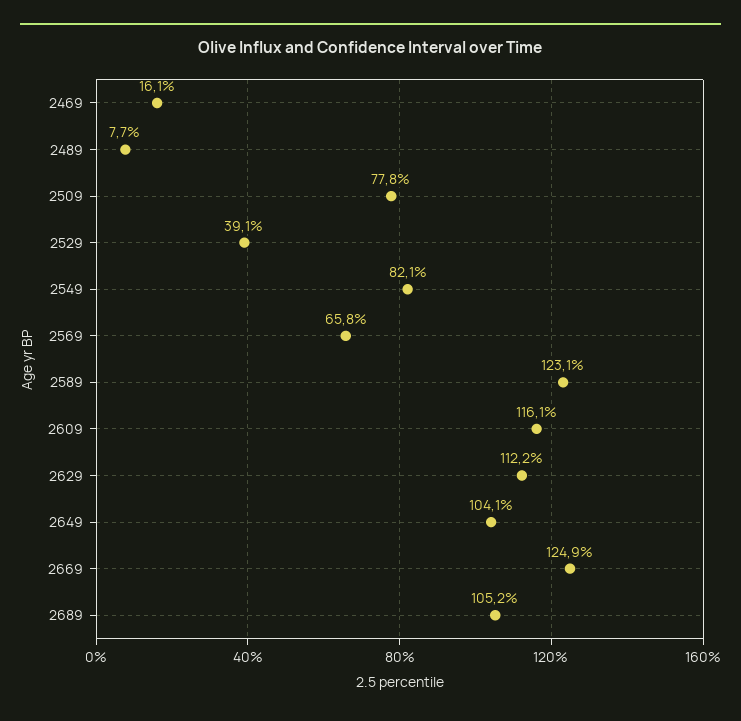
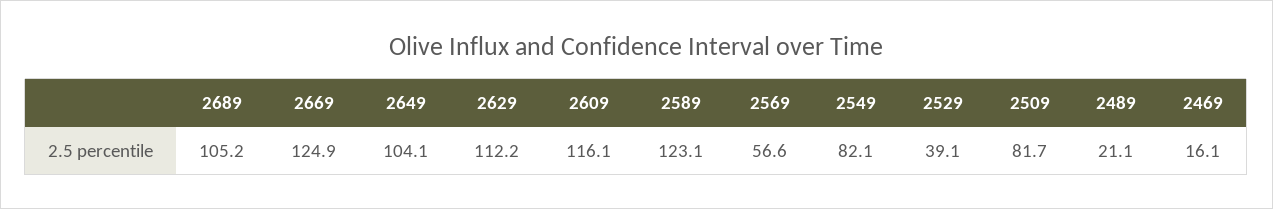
2489: 7.7 -> 21.1
2509: 77.8 -> 81.7
2569: 65.8 -> 56.6

